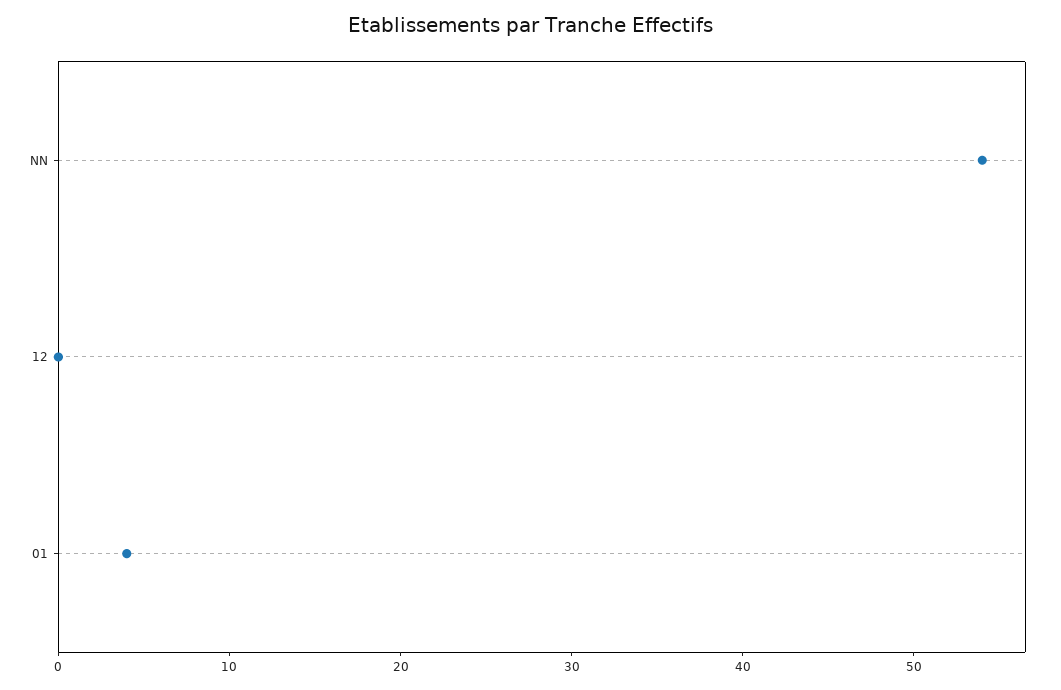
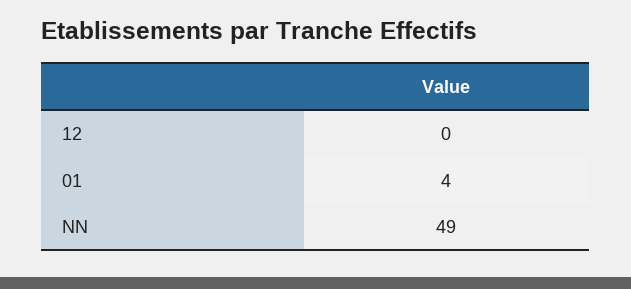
NN: 54 -> 49

